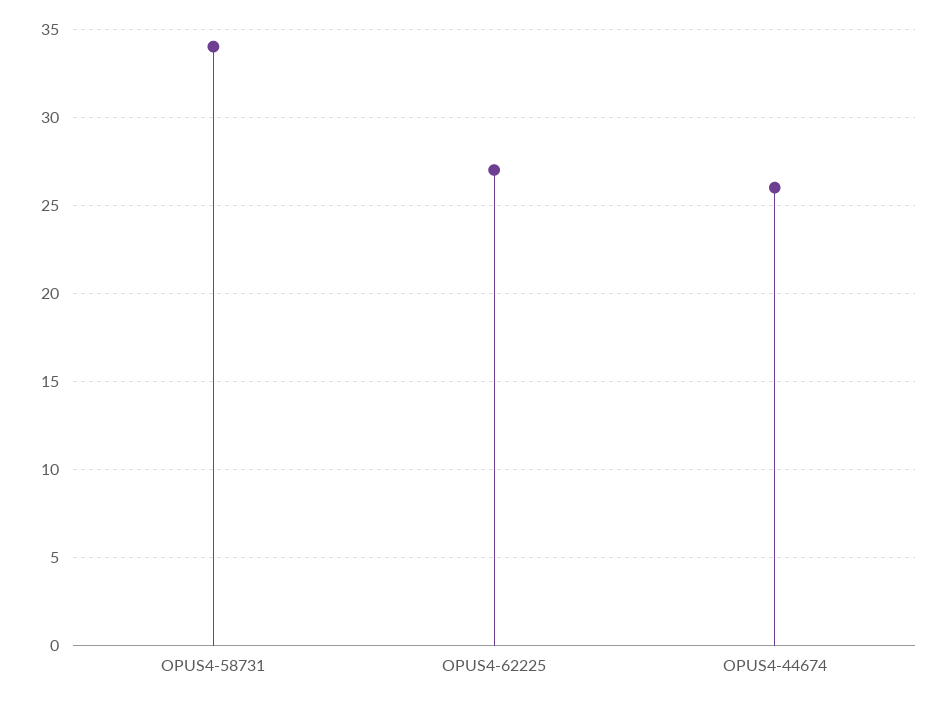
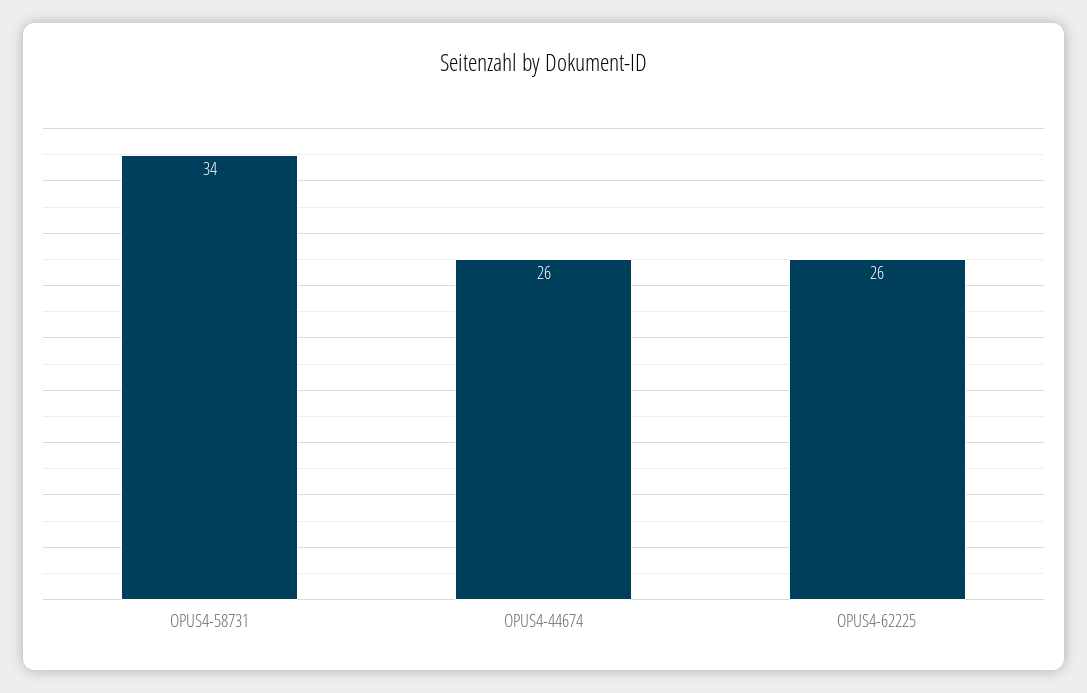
OPUS4-62225: 27 -> 26

